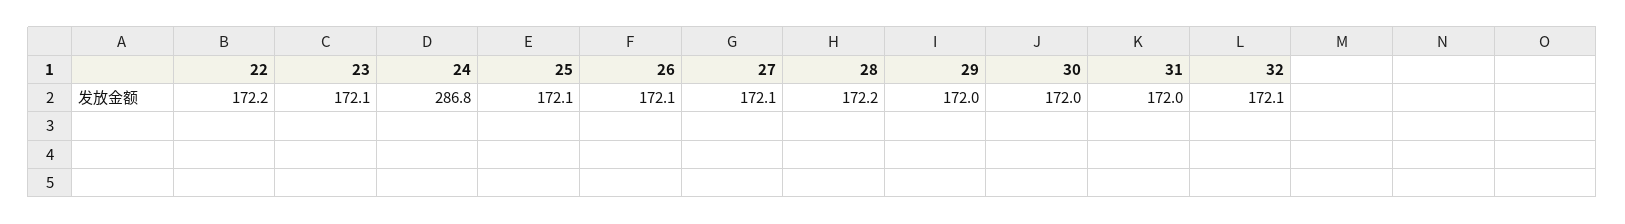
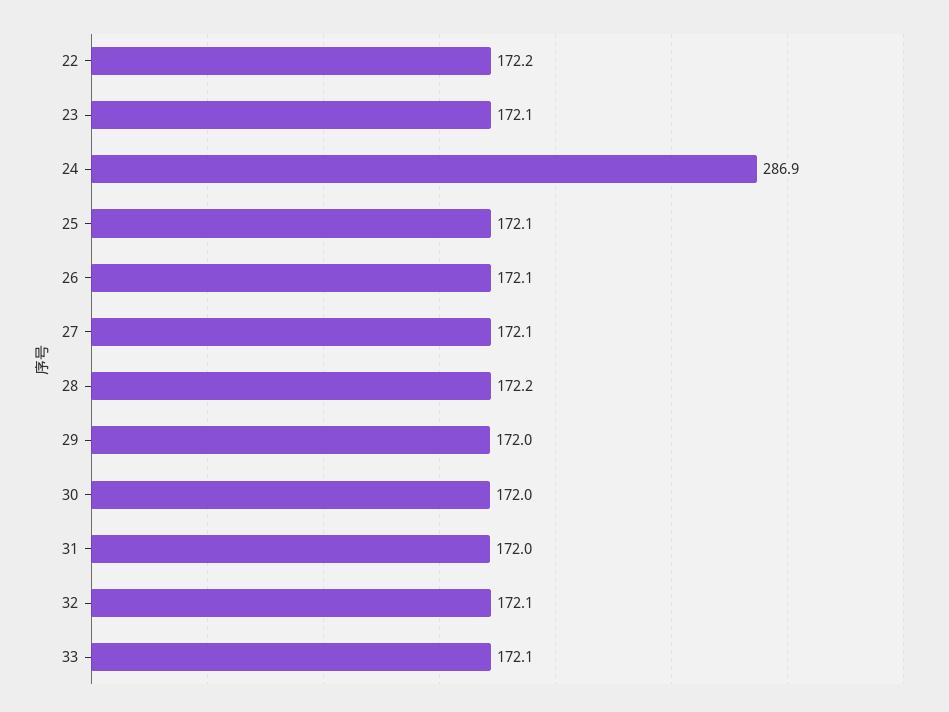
24: 286.8 -> 286.9
33: none -> 172.1

